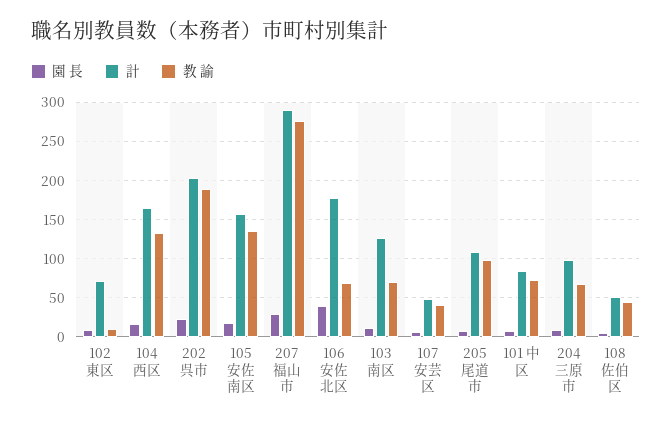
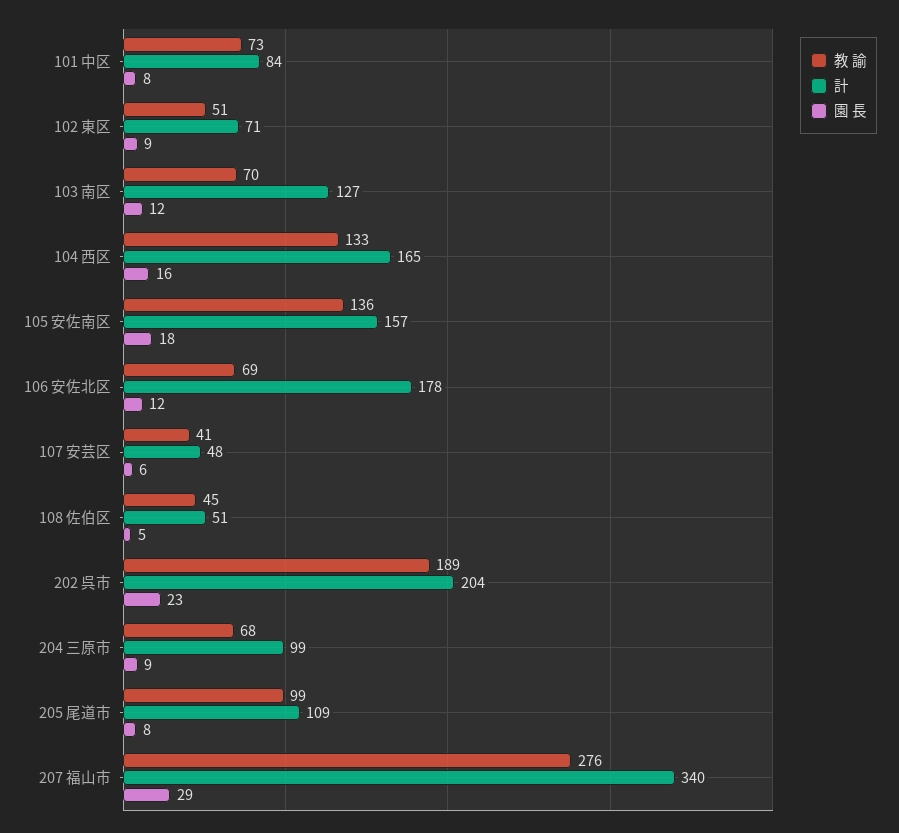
教 諭, 102 東区: 10 -> 51
計, 207 福山市: 290 -> 340
園 長, 106 安佐北区: 40 -> 12

